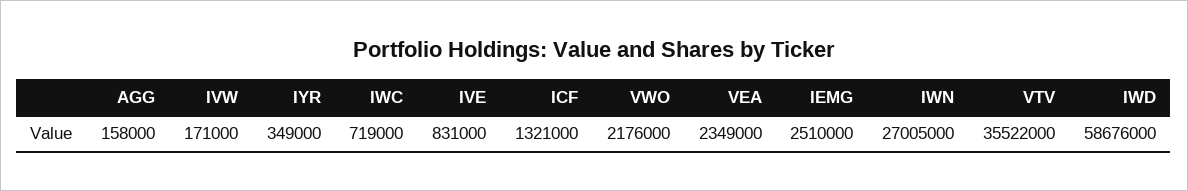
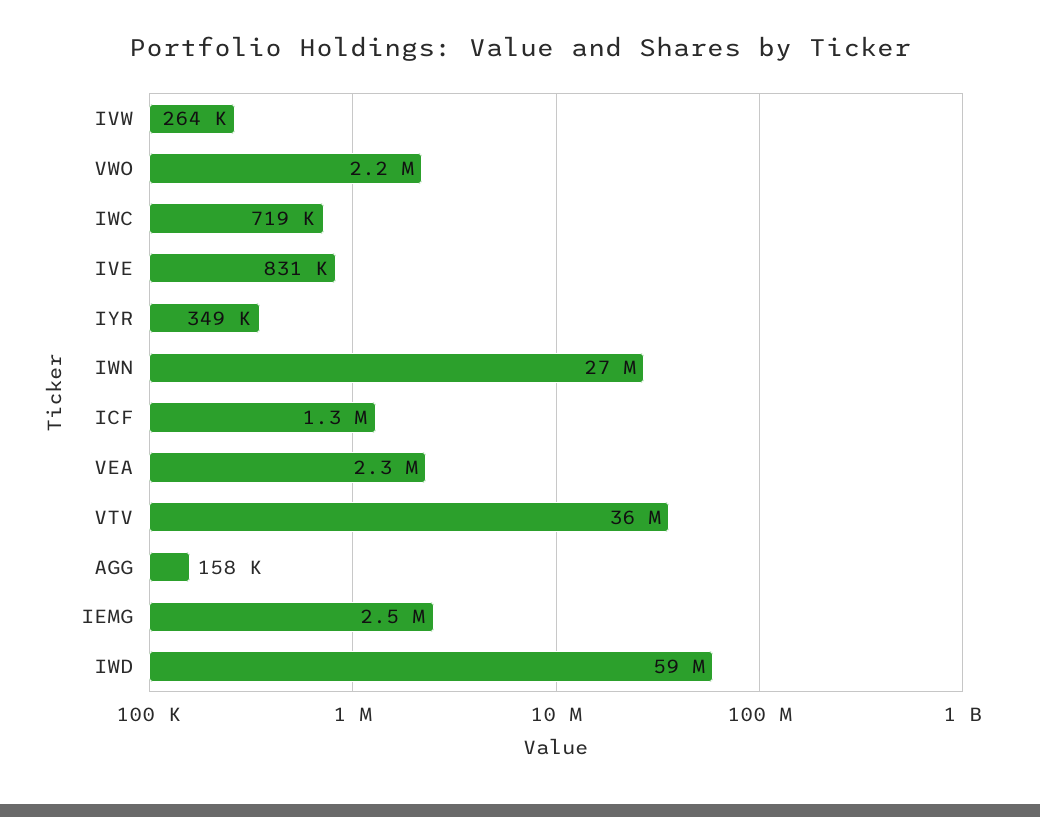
IVW: 171000 -> 264000

